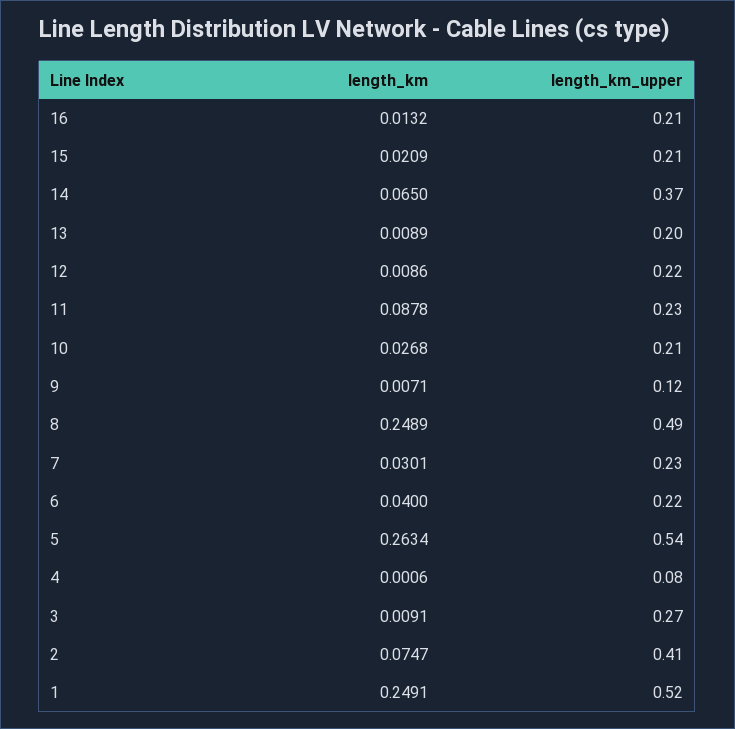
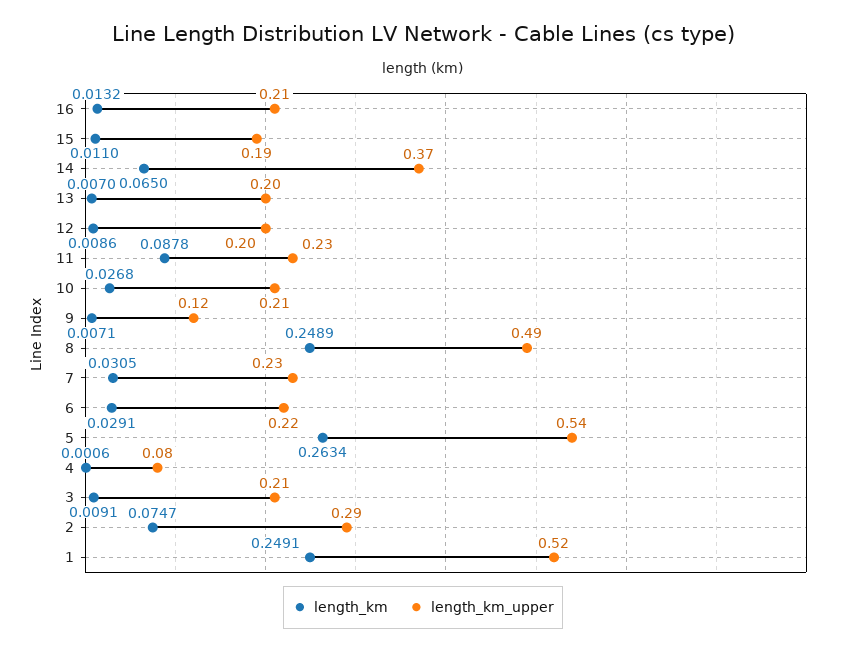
length_km, 15: 0.0209 -> 0.011
length_km_upper, 15: 0.21 -> 0.19
length_km, 13: 0.0089 -> 0.007
length_km_upper, 12: 0.22 -> 0.2
length_km, 7: 0.0301 -> 0.0305
length_km, 6: 0.04 -> 0.0291
length_km_upper, 3: 0.27 -> 0.21
length_km_upper, 2: 0.41 -> 0.29

